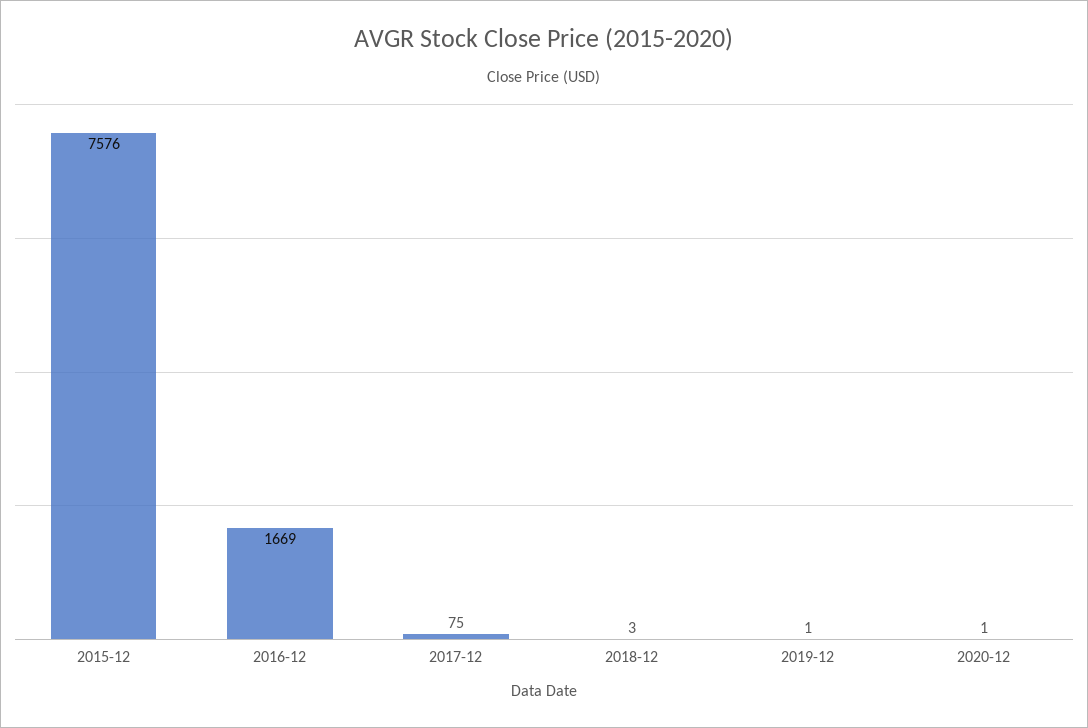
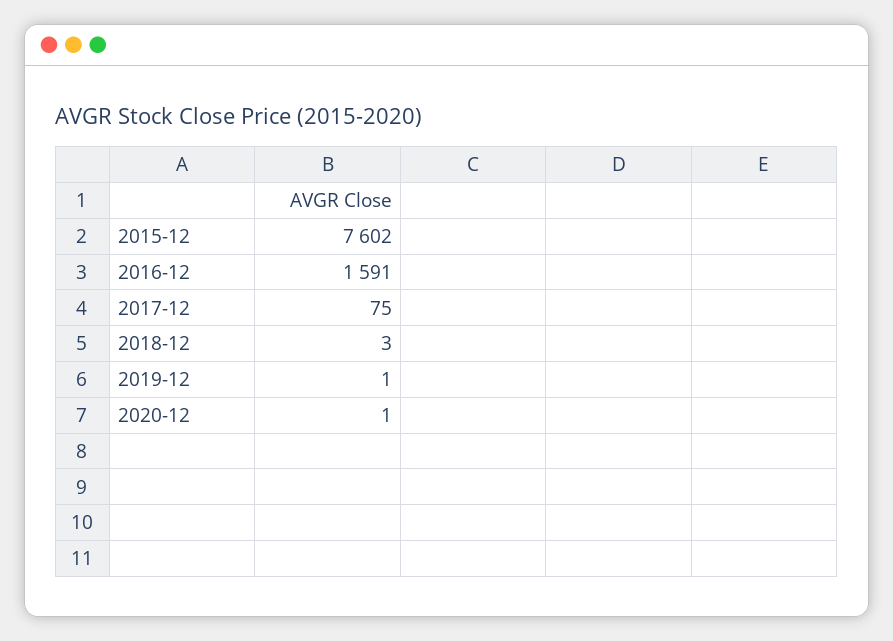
2015-12: 7576 -> 7602
2016-12: 1669 -> 1591

